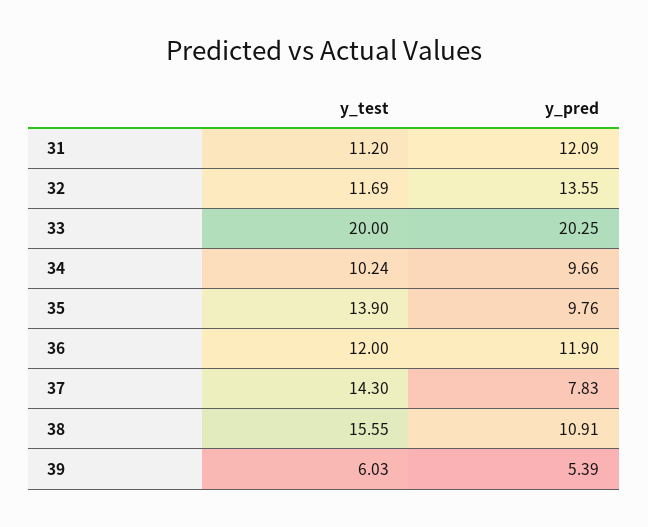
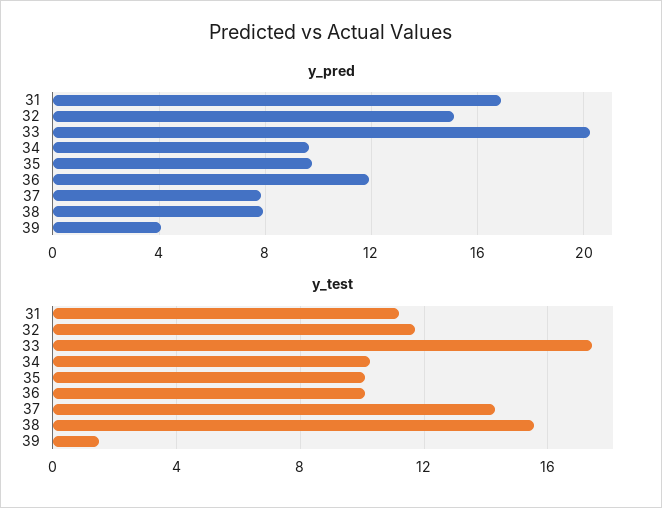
y_pred, 31: 12.09 -> 17
y_pred, 32: 13.55 -> 15
y_test, 33: 20 -> 17.5
y_test, 35: 13.9 -> 10
y_test, 36: 12 -> 10
y_pred, 38: 10.91 -> 8
y_test, 39: 6.03 -> 1.5
y_pred, 39: 5.39 -> 4

